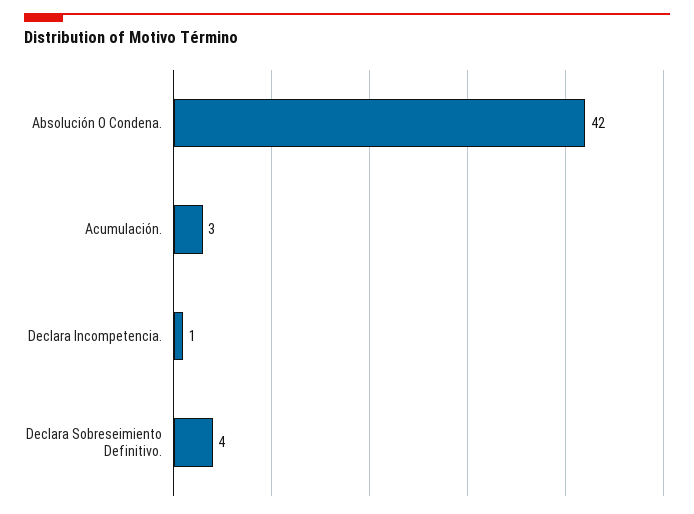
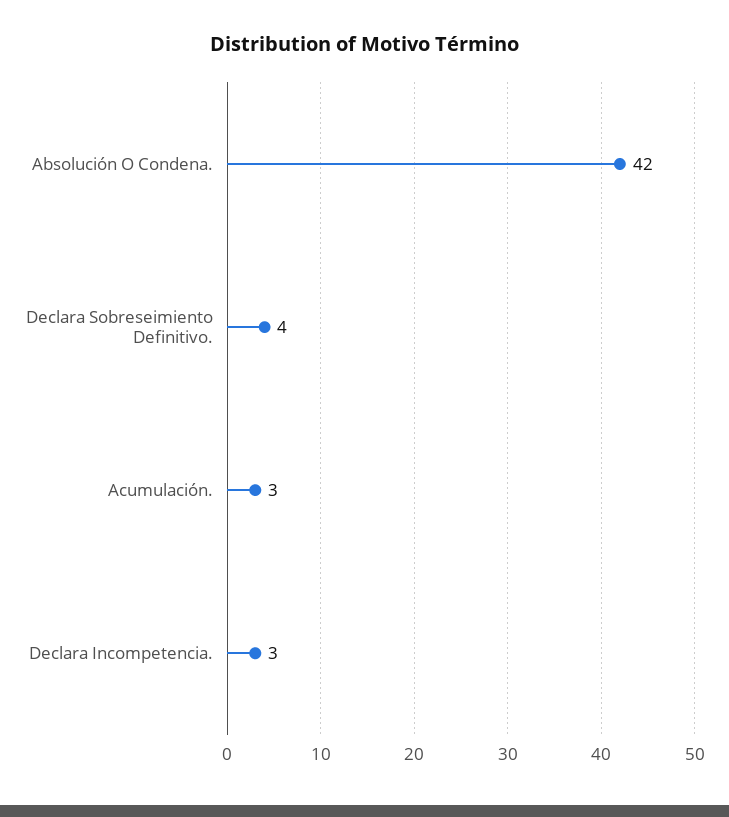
Declara Incompetencia.: 1 -> 3

